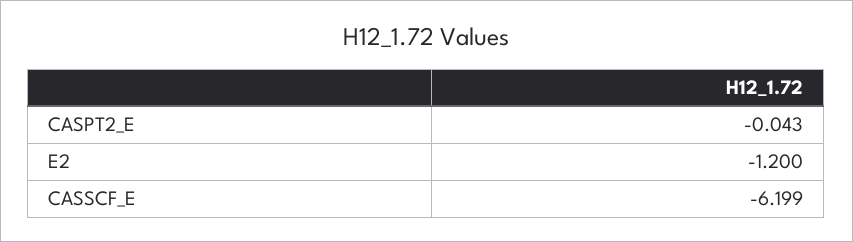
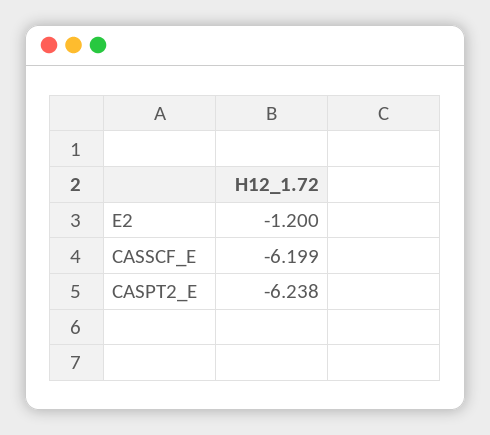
CASPT2_E: -0.043 -> -6.238

